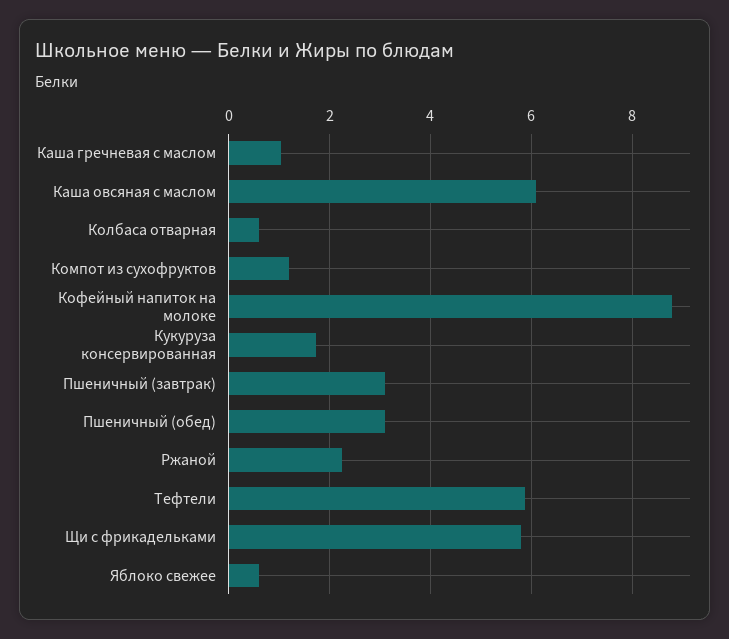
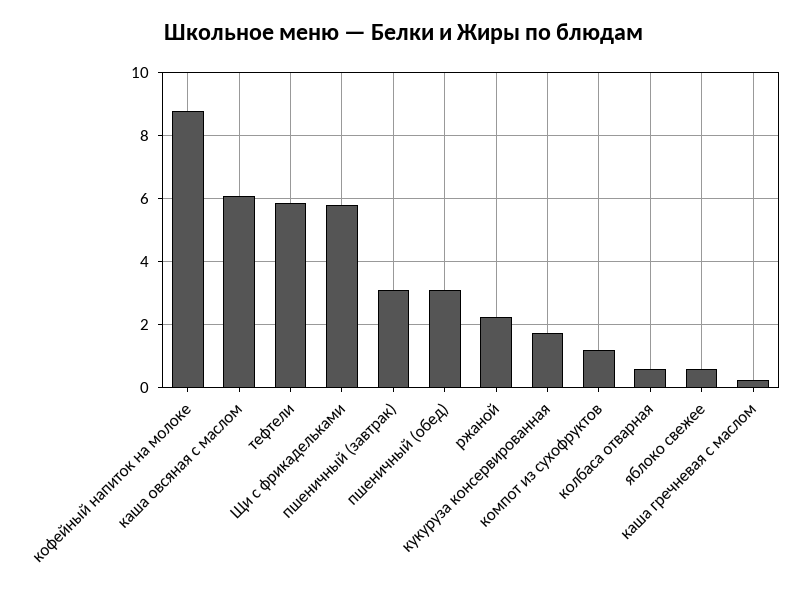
Каша гречневая с маслом: 1 -> 0.2

